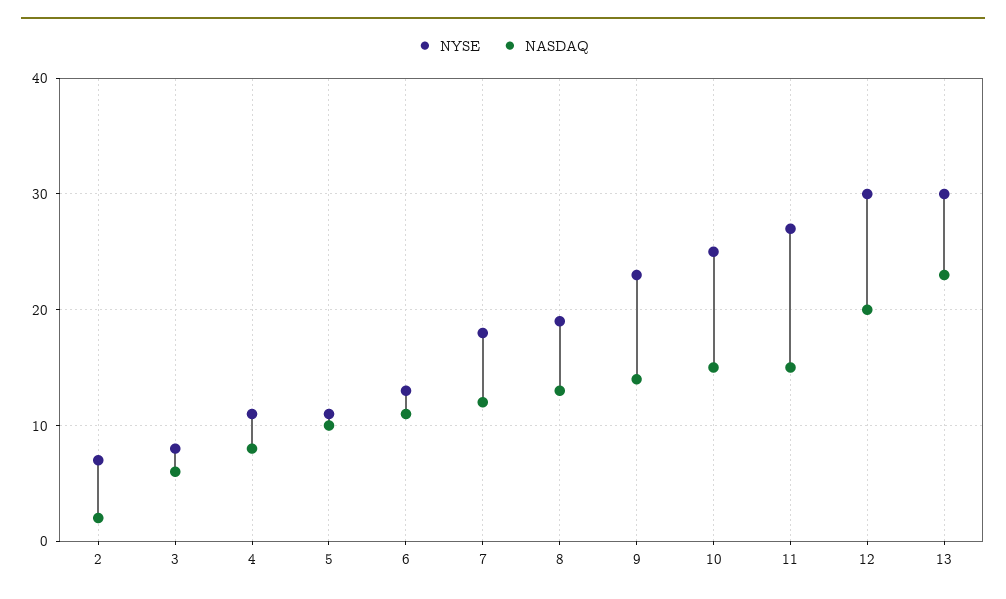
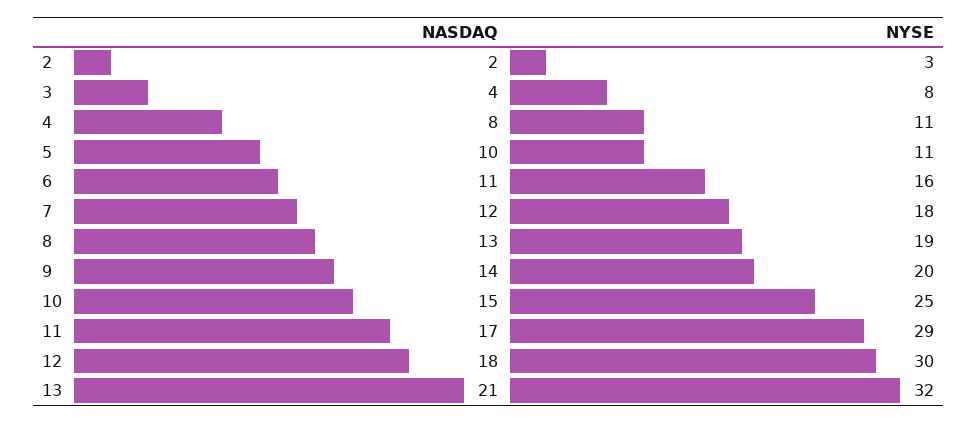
NYSE, 2: 7 -> 3
NASDAQ, 3: 6 -> 4
NYSE, 6: 13 -> 16
NYSE, 9: 23 -> 20
NYSE, 11: 27 -> 29
NASDAQ, 11: 15 -> 17
NASDAQ, 12: 20 -> 18
NYSE, 13: 30 -> 32
NASDAQ, 13: 23 -> 21

